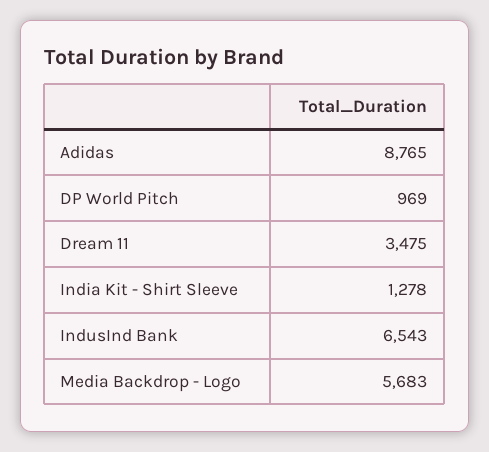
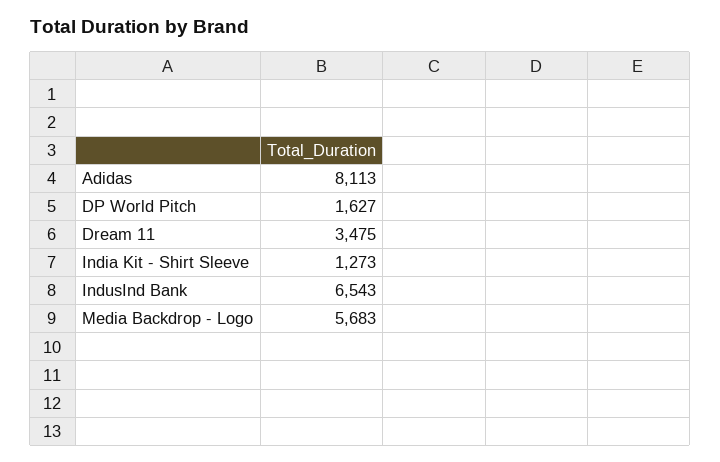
Adidas: 8765 -> 8113
DP World Pitch: 969 -> 1627
India Kit - Shirt Sleeve: 1278 -> 1273

